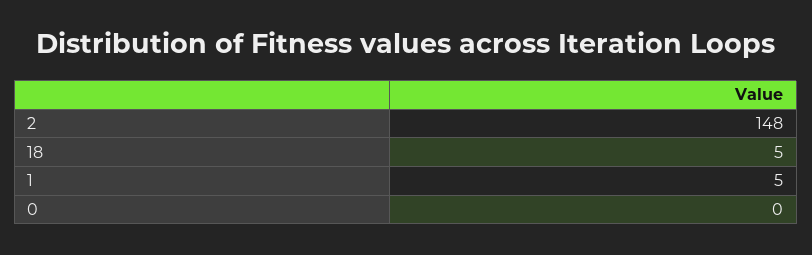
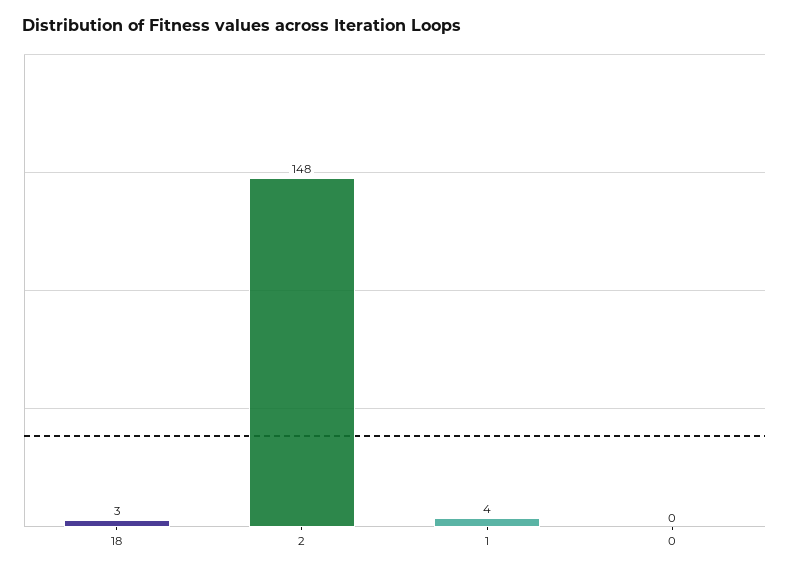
18: 5 -> 3
1: 5 -> 4

